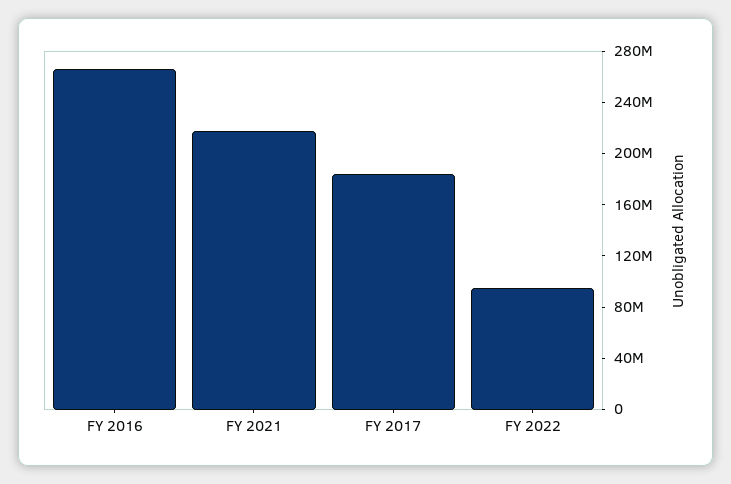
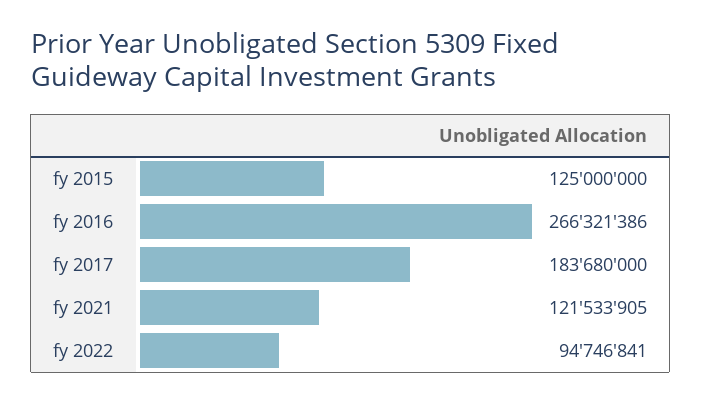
FY 2021: 220000000 -> 121533905
fy 2015: none -> 125000000

